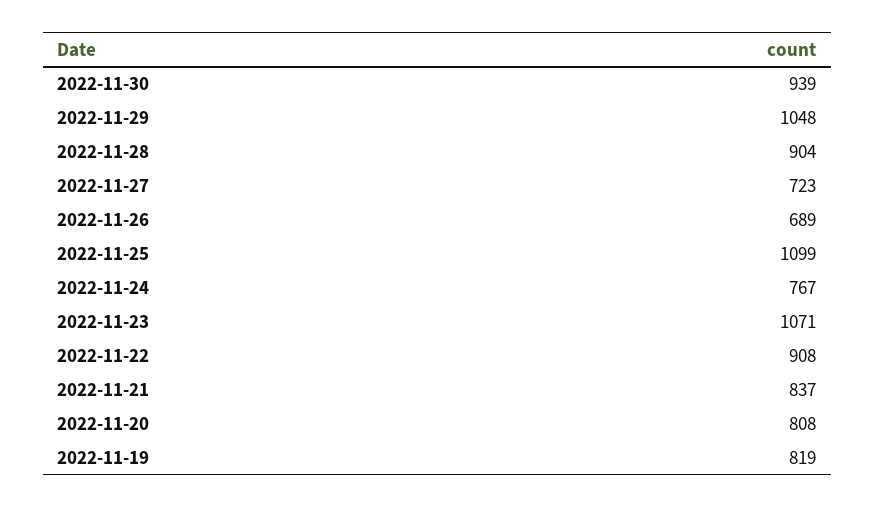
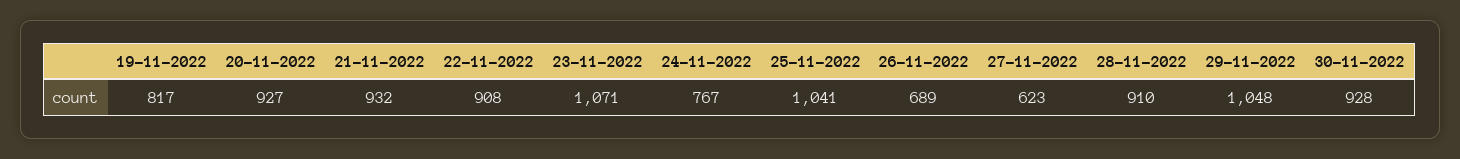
2022-11-30: 939 -> 928
2022-11-28: 904 -> 910
2022-11-27: 723 -> 623
2022-11-25: 1099 -> 1041
2022-11-21: 837 -> 932
2022-11-20: 808 -> 927
2022-11-19: 819 -> 817

